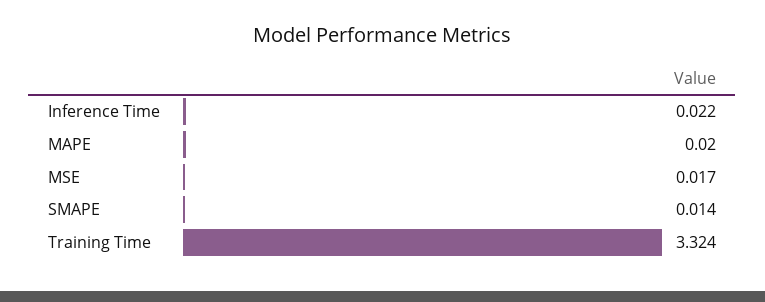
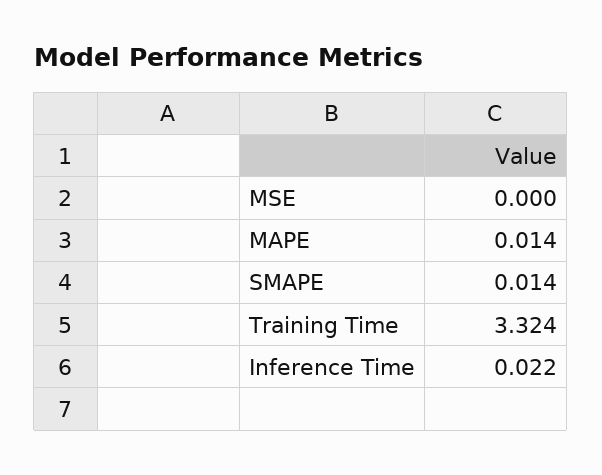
MAPE: 0.02 -> 0.014
MSE: 0.017 -> 0

